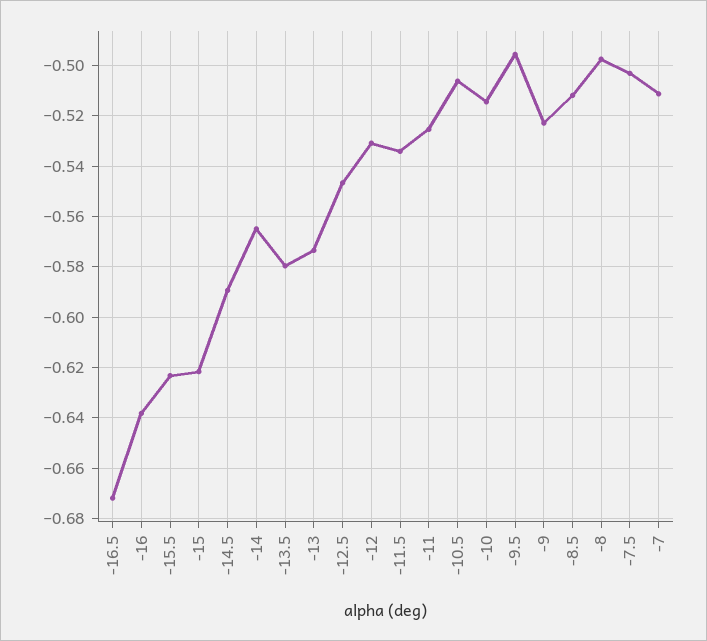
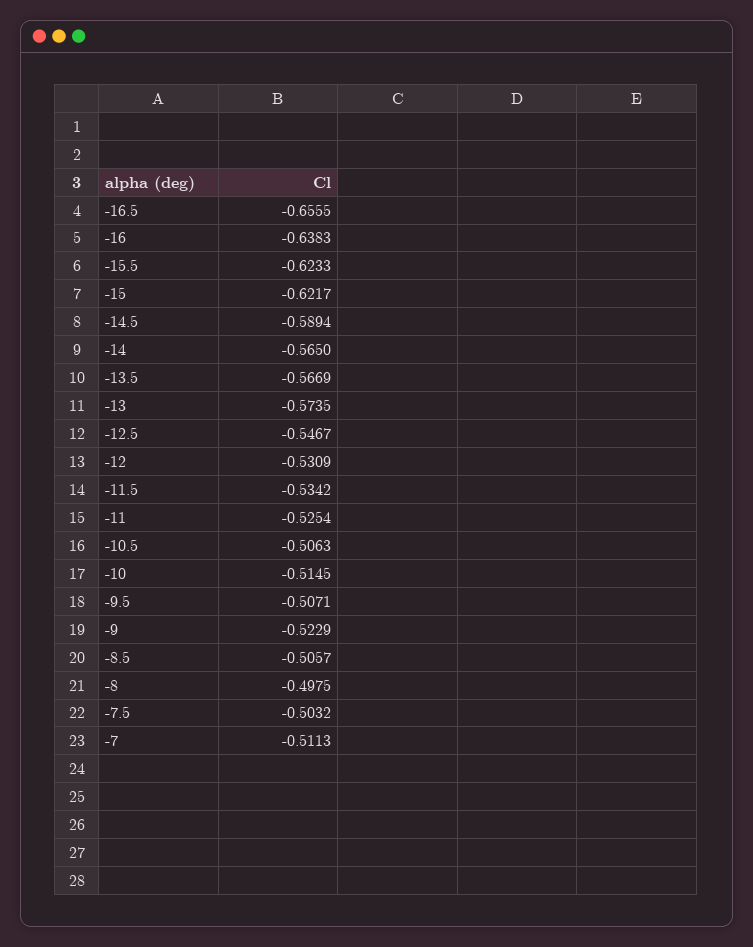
-16.5: -0.6725 -> -0.6555
-13.5: -0.58 -> -0.5669
-9.5: -0.495 -> -0.5071
-8.5: -0.5125 -> -0.5057

